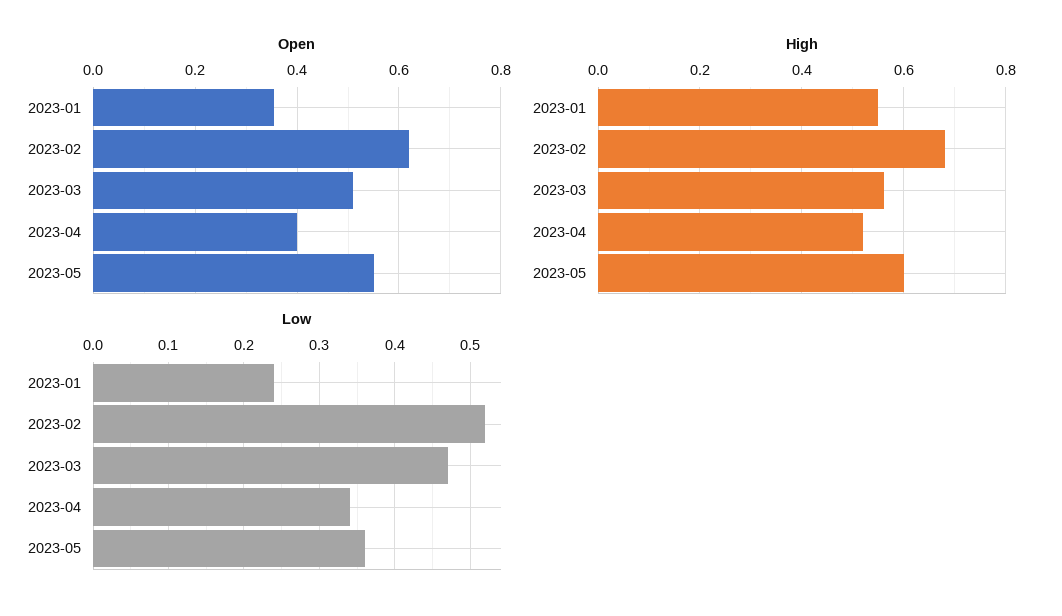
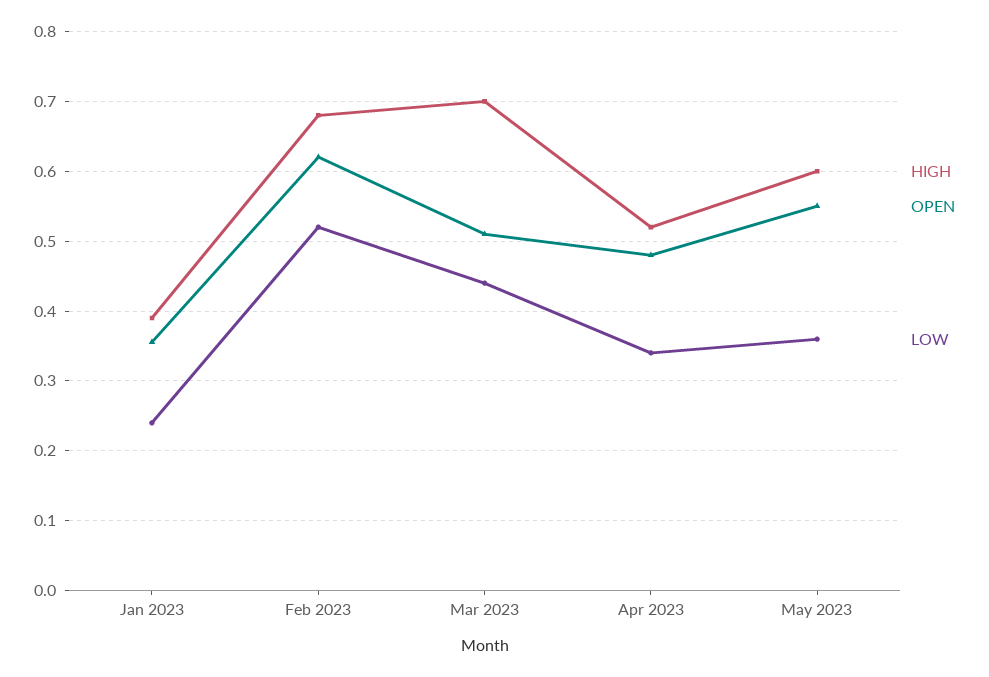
Open, 2023-04: 0.4 -> 0.48
High, 2023-01: 0.55 -> 0.39
High, 2023-03: 0.55 -> 0.7
Low, 2023-03: 0.47 -> 0.44

